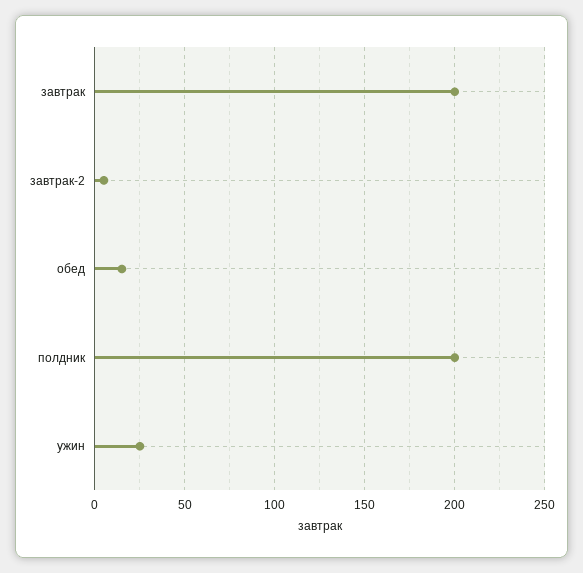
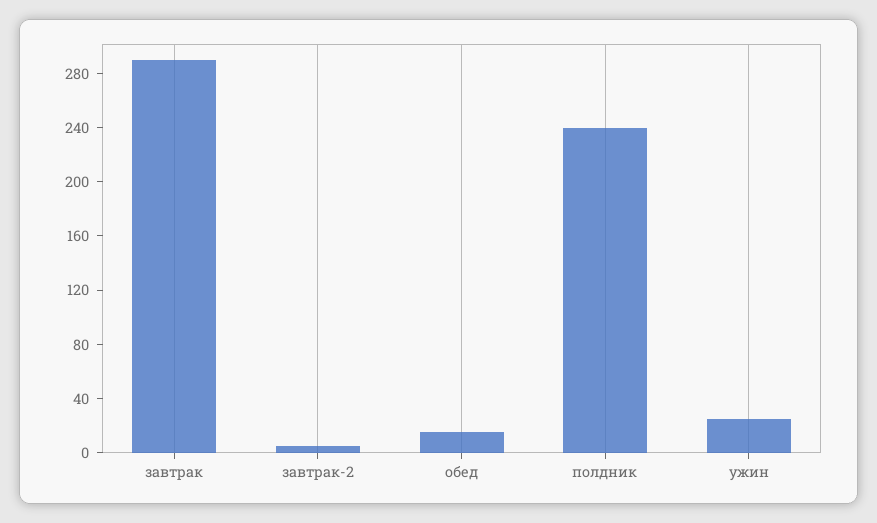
завтрак: 200 -> 290
полдник: 200 -> 240

